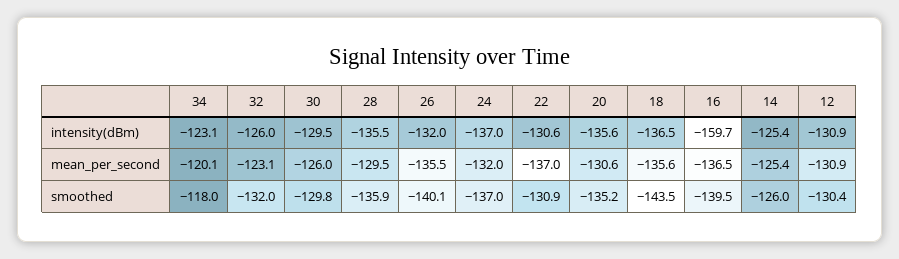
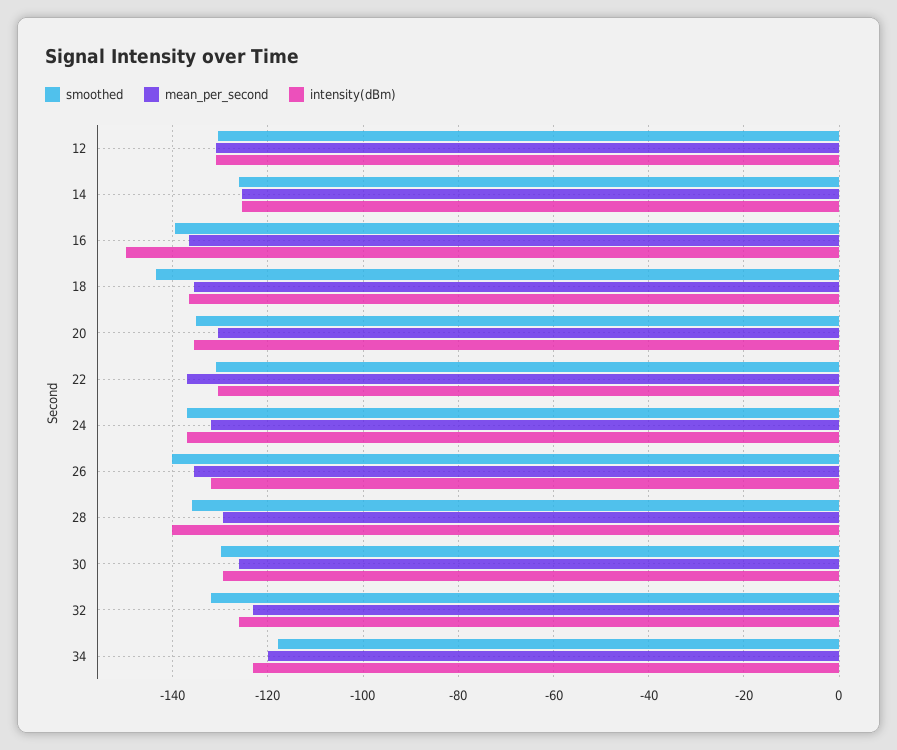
intensity(dBm), 28: -135.5 -> -140
intensity(dBm), 16: -159.7 -> -150

